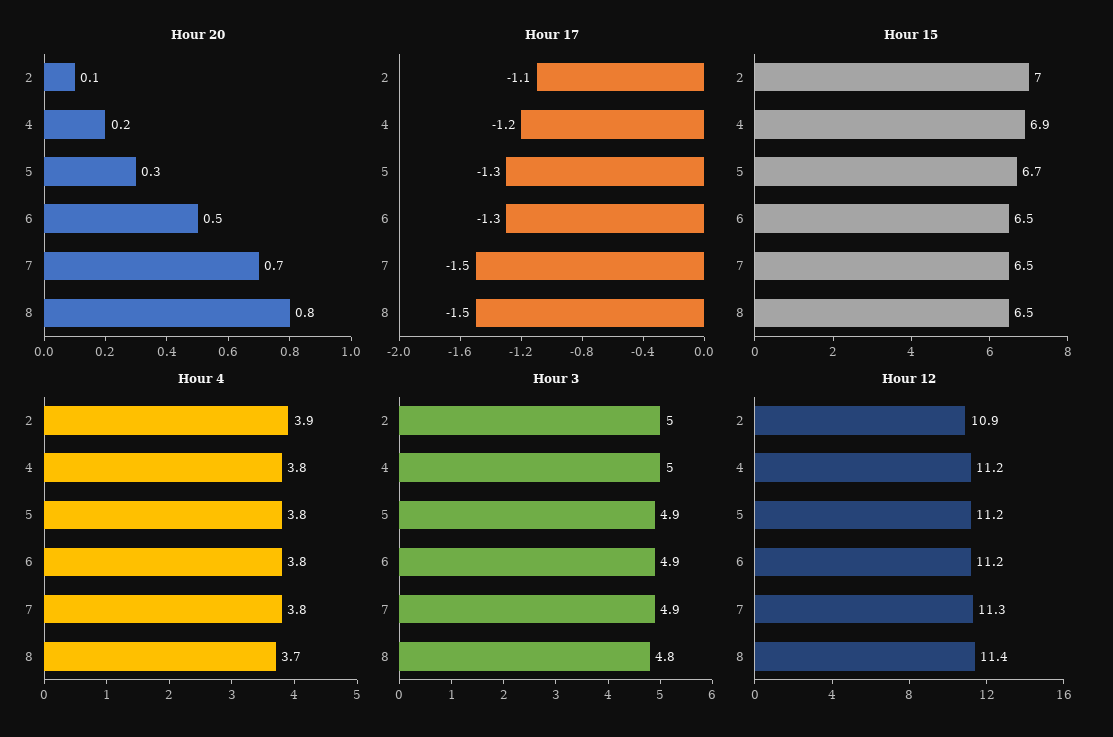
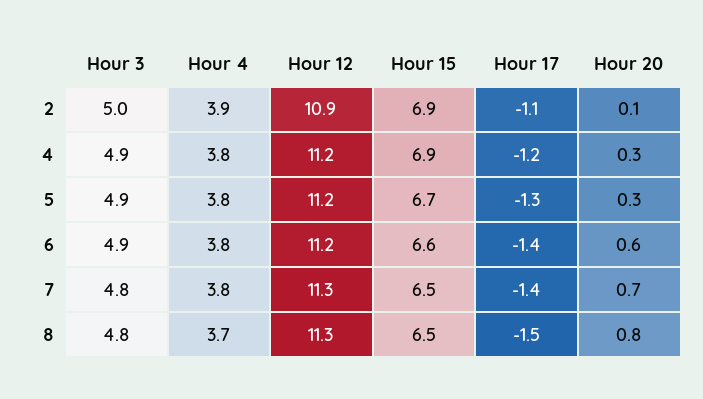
Hour 20, 4: 0.2 -> 0.3
Hour 20, 6: 0.5 -> 0.6
Hour 17, 6: -1.3 -> -1.4
Hour 17, 7: -1.5 -> -1.4
Hour 15, 2: 7 -> 6.9
Hour 15, 6: 6.5 -> 6.6
Hour 3, 4: 5 -> 4.9
Hour 3, 7: 4.9 -> 4.8
Hour 12, 8: 11.4 -> 11.3

